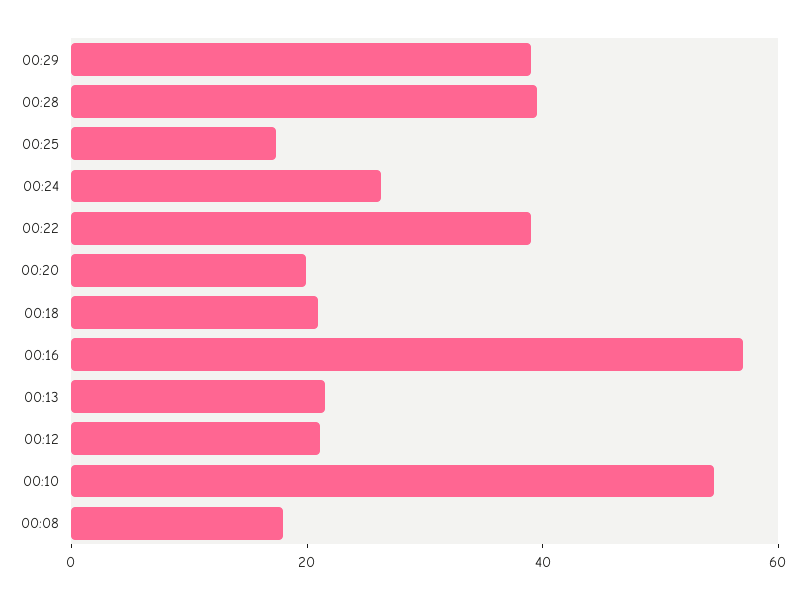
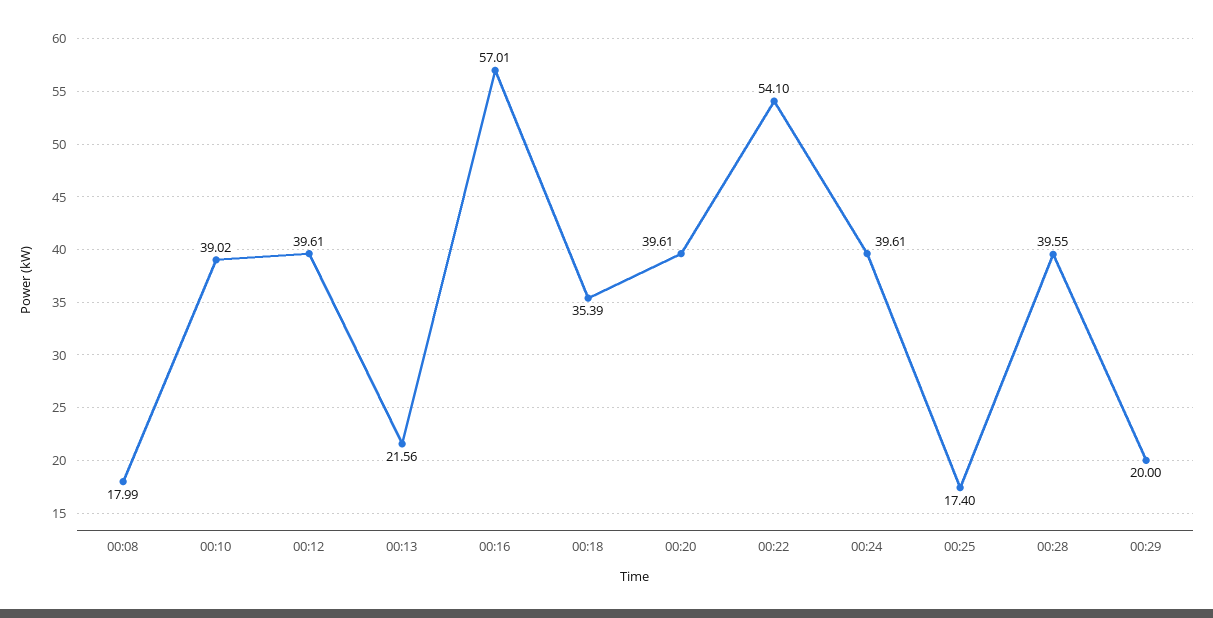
00:29: 40 -> 20
00:24: 25 -> 39.61
00:22: 40 -> 54.1
00:20: 20 -> 39.61
00:18: 20 -> 35.39
00:12: 20 -> 39.61
00:10: 55 -> 39.02

